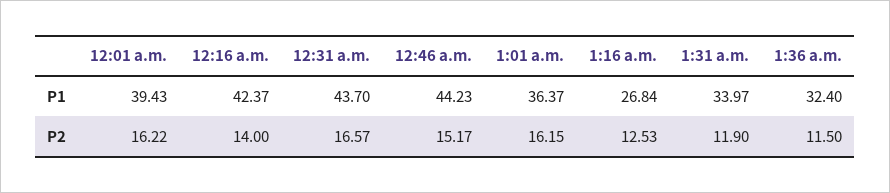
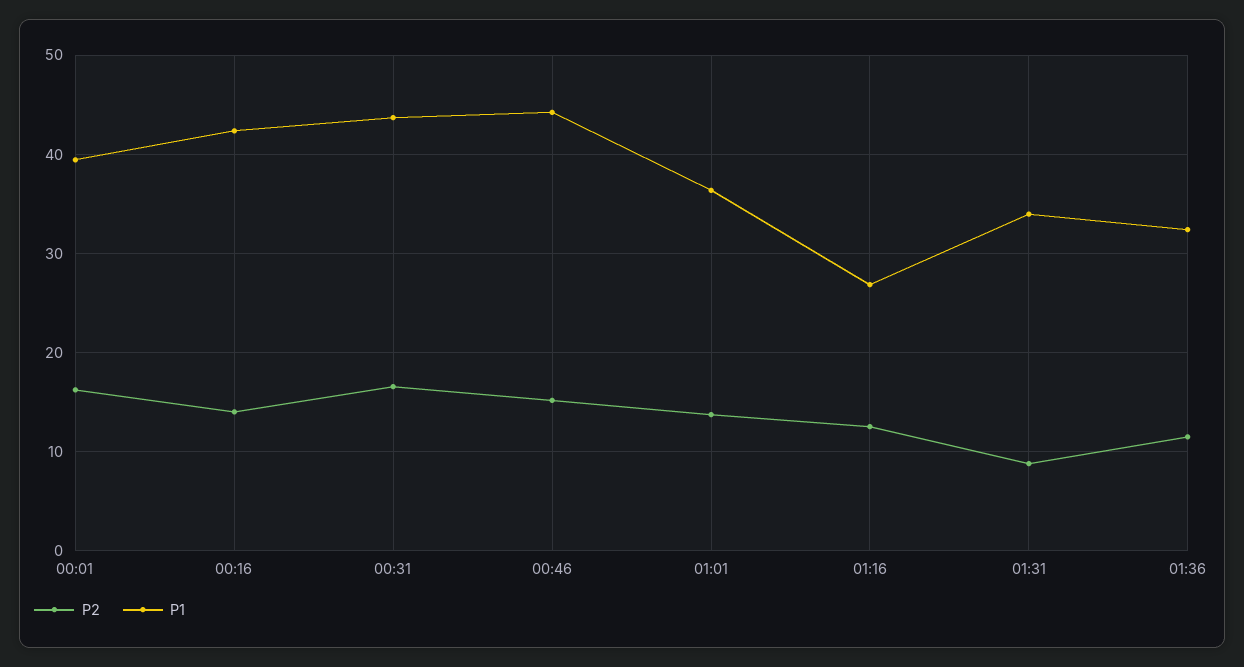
P2, 1:01 a.m.: 16.15 -> 14
P2, 1:31 a.m.: 11.9 -> 9

